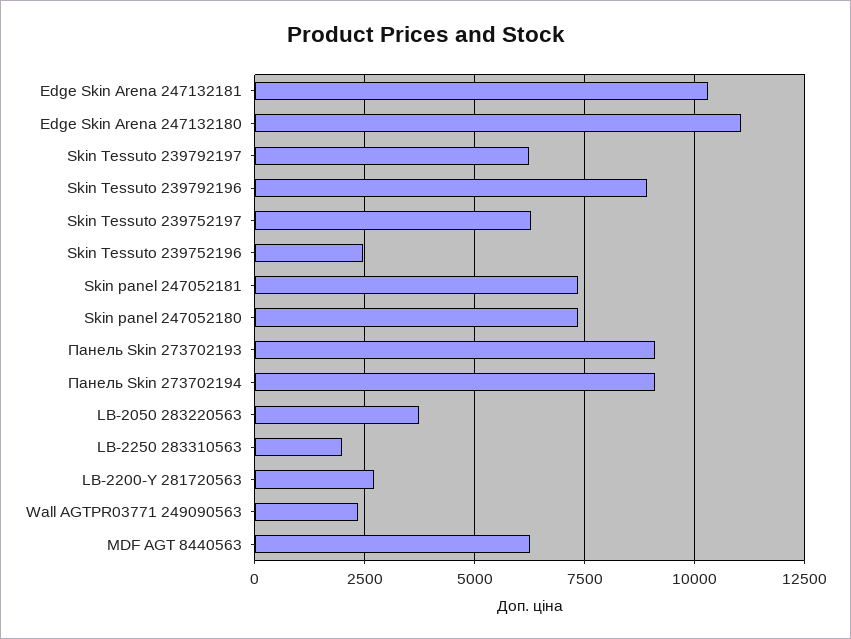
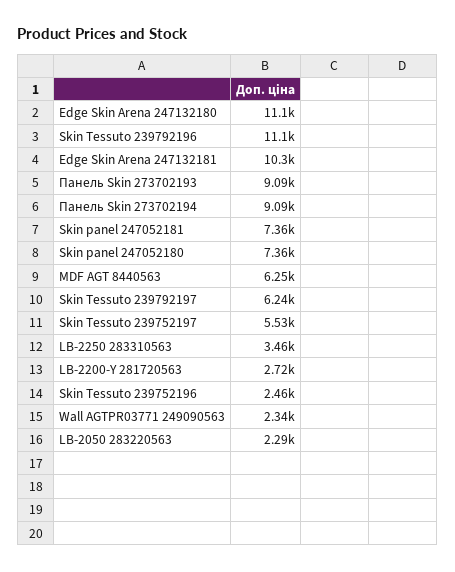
Skin Tessuto 239792196: 9000 -> 11100
Skin Tessuto 239752197: 6250 -> 5530
LB-2050 283220563: 3750 -> 2290
LB-2250 283310563: 2000 -> 3460

